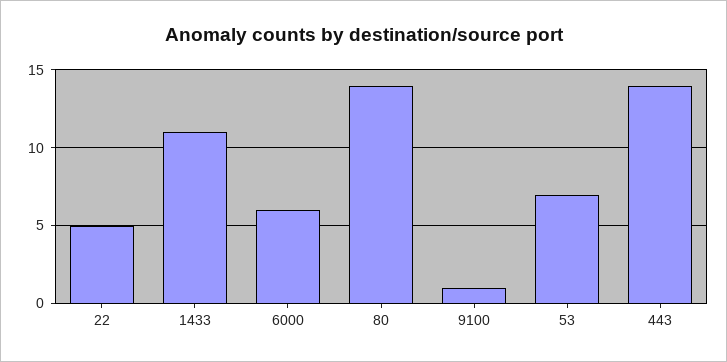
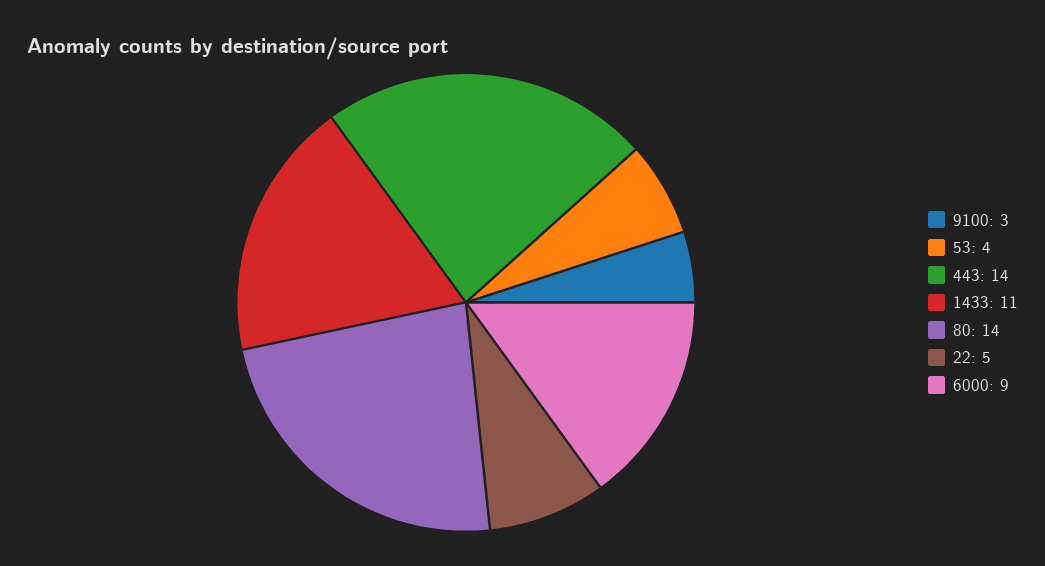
6000: 6 -> 9
9100: 1 -> 3
53: 7 -> 4

